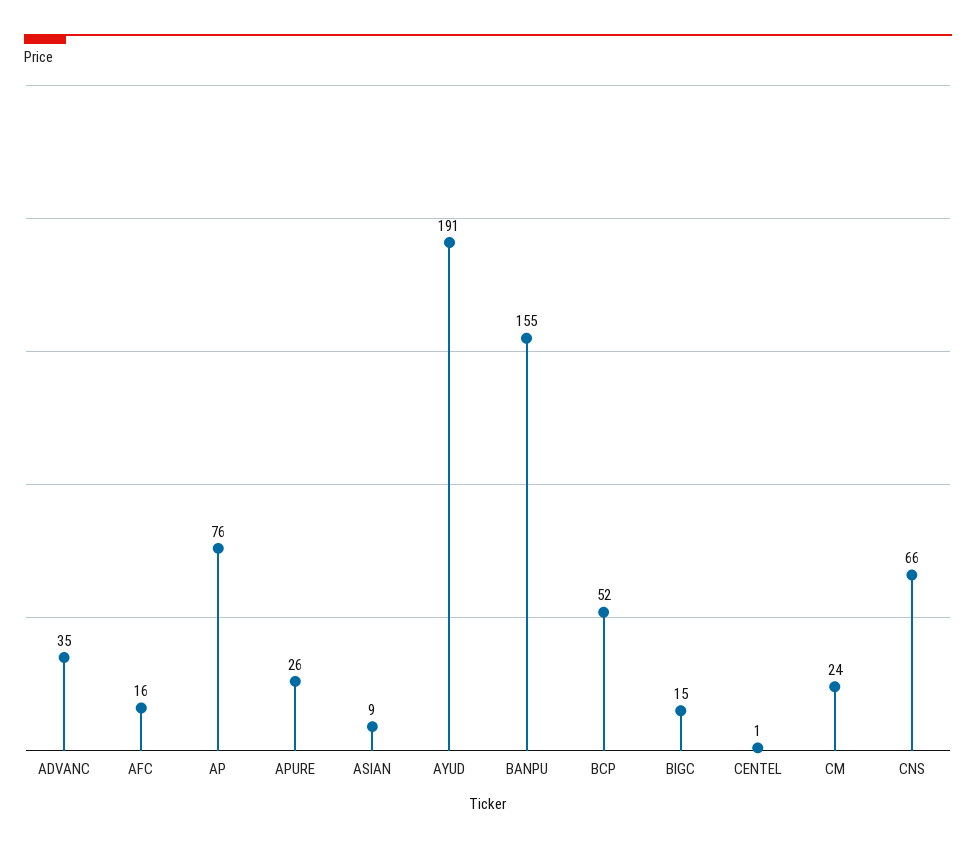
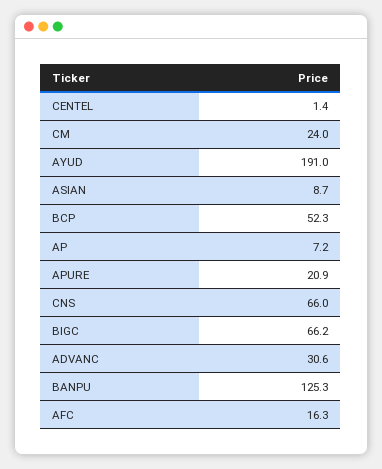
ADVANC: 35 -> 30.6
AP: 76 -> 7.2
APURE: 26 -> 20.9
BANPU: 155 -> 125.3
BIGC: 15 -> 66.2

